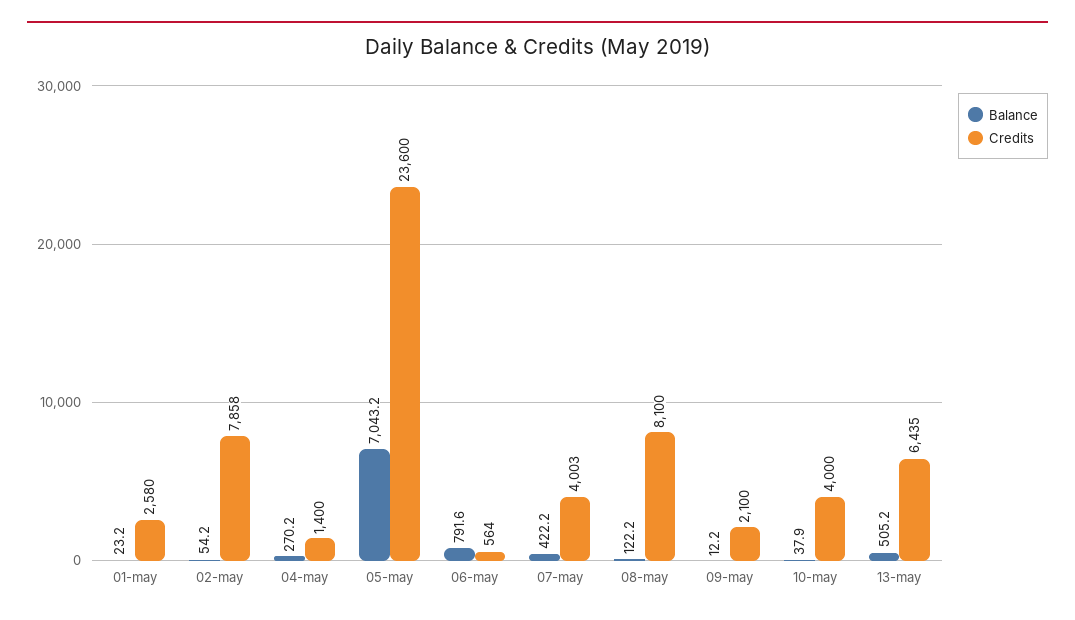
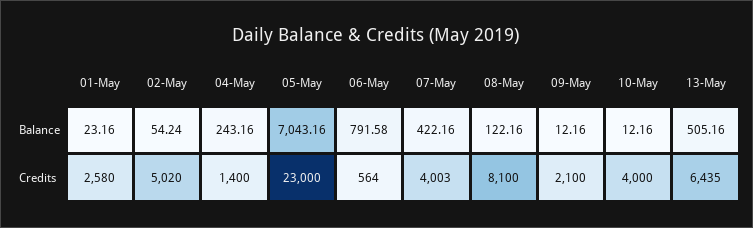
Credits, 02-may: 7858 -> 5020
Balance, 04-may: 270.2 -> 243.16
Credits, 05-may: 23600 -> 23000
Balance, 10-may: 37.9 -> 12.16

